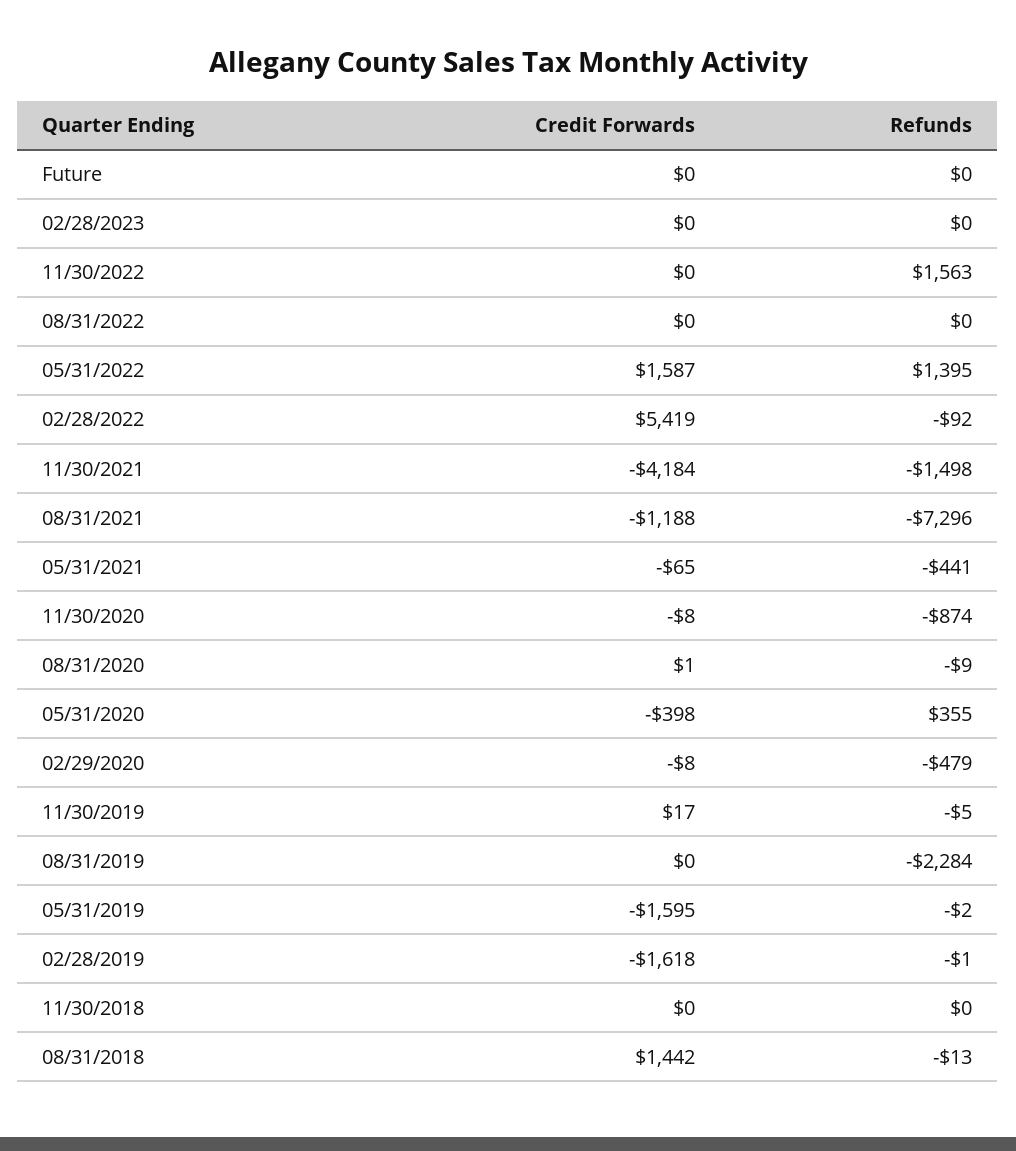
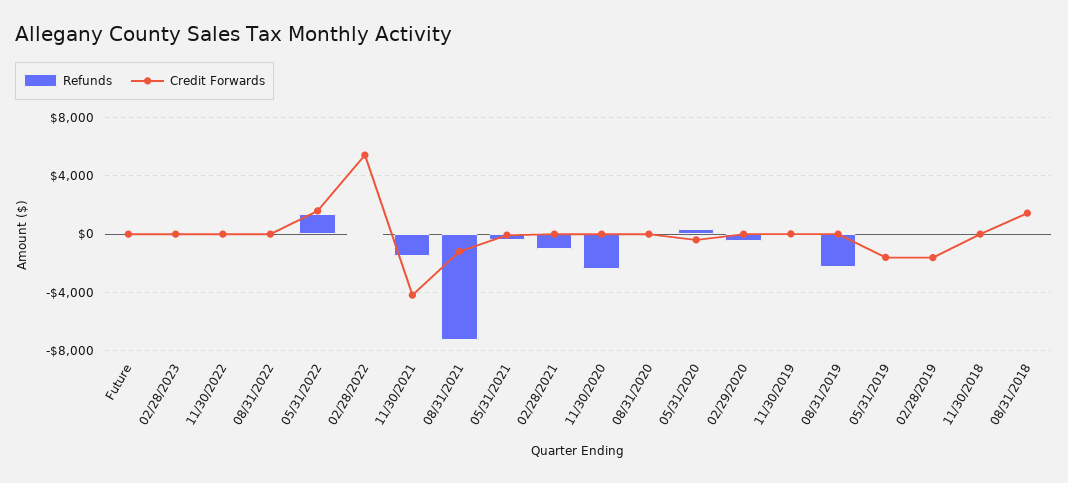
Refunds, 11/30/2022: 1563 -> 0
Refunds, 11/30/2020: -874 -> -2500
Refunds, 02/28/2021: none -> -1000
Credit Forwards, 02/28/2021: none -> 0

